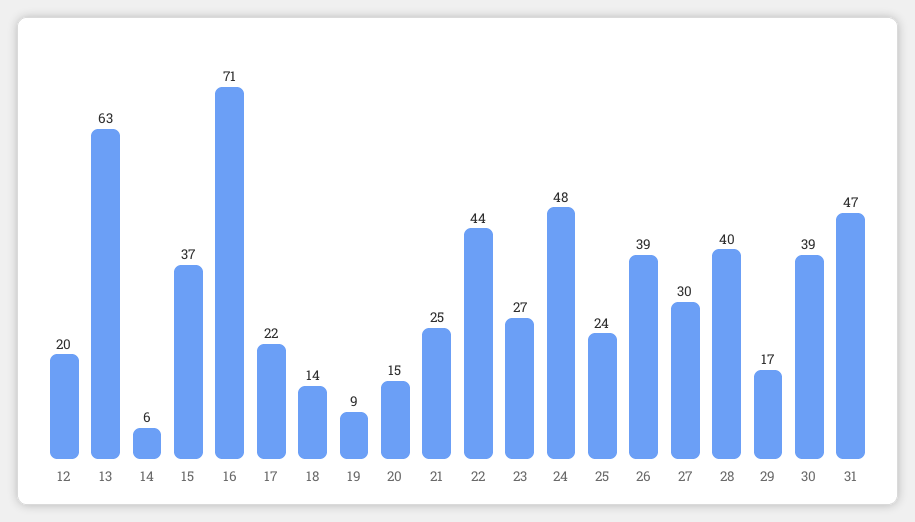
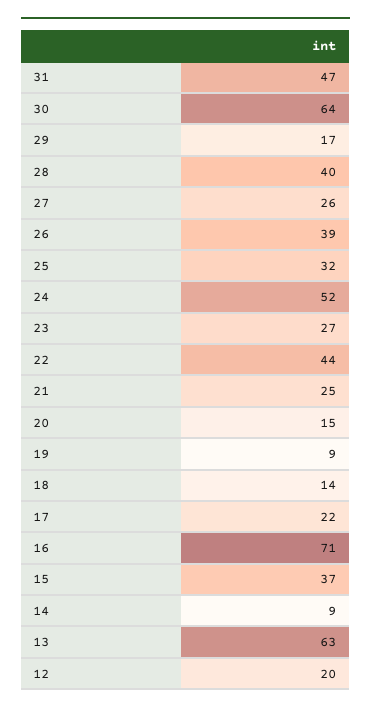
14: 6 -> 9
24: 48 -> 52
25: 24 -> 32
27: 30 -> 26
30: 39 -> 64

